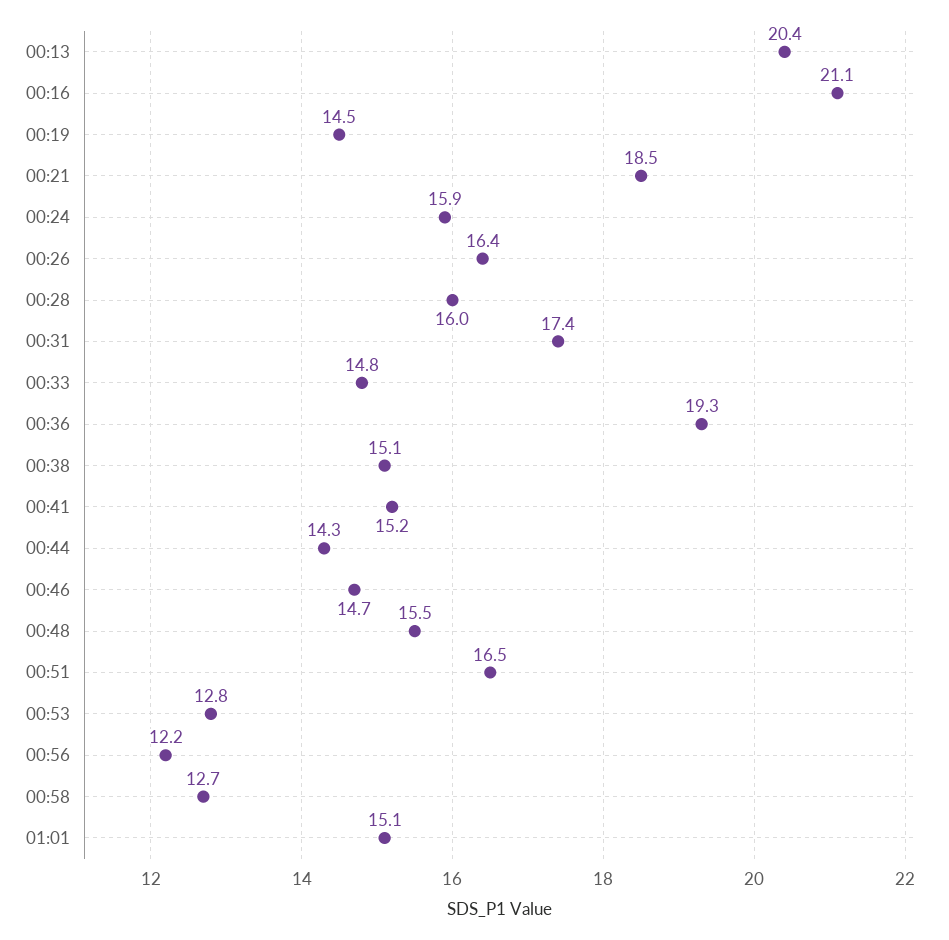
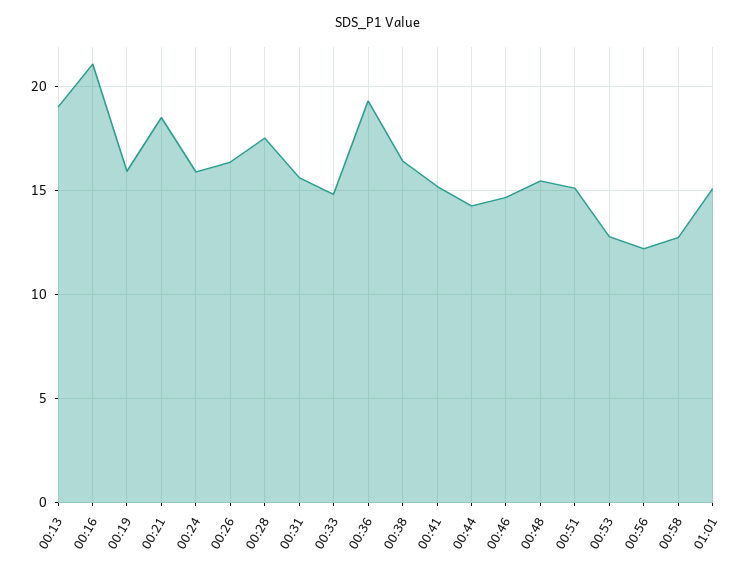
00:13: 20.4 -> 19
00:19: 14.5 -> 16
00:28: 16 -> 17.5
00:31: 17.4 -> 15.5
00:38: 15.1 -> 16.5
00:51: 16.5 -> 15

